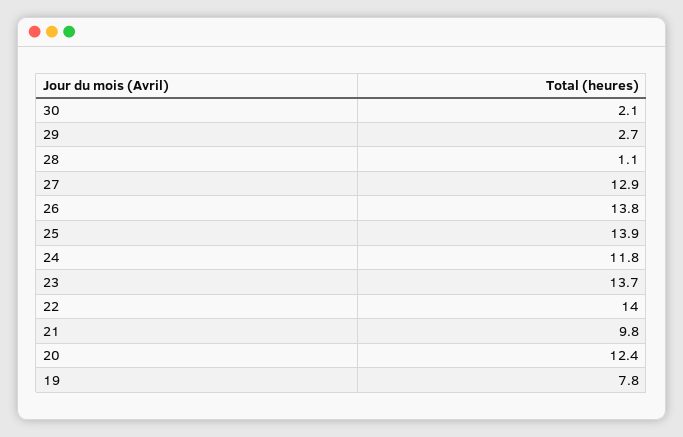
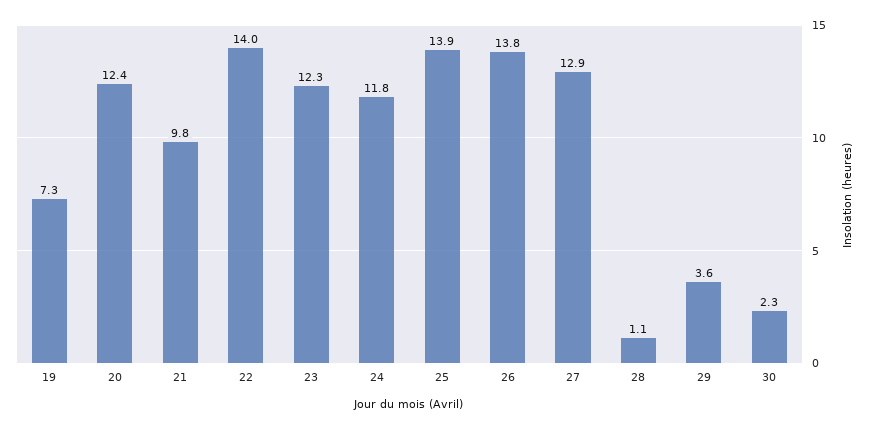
30: 2.1 -> 2.3
29: 2.7 -> 3.6
23: 13.7 -> 12.3
19: 7.8 -> 7.3

